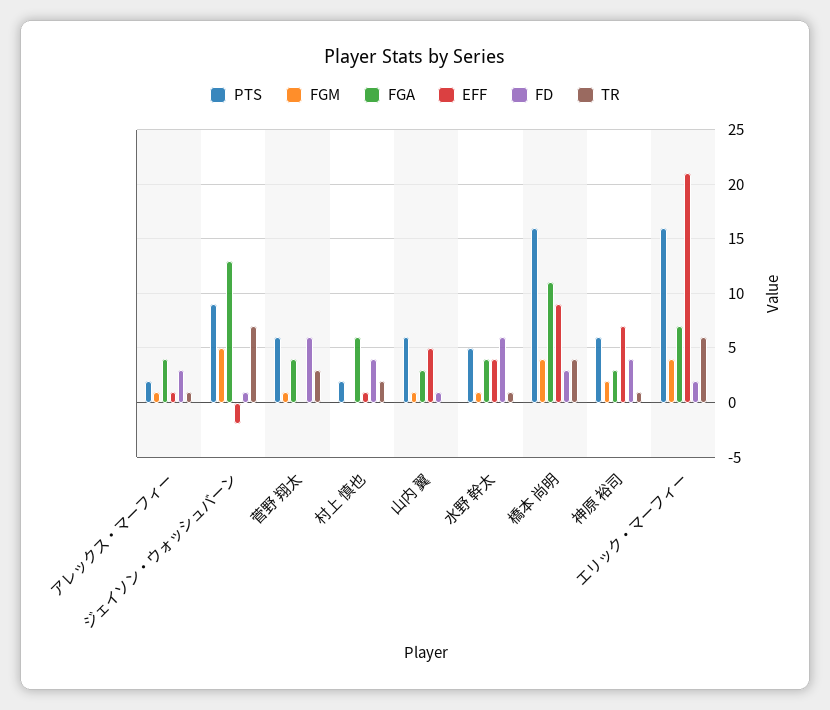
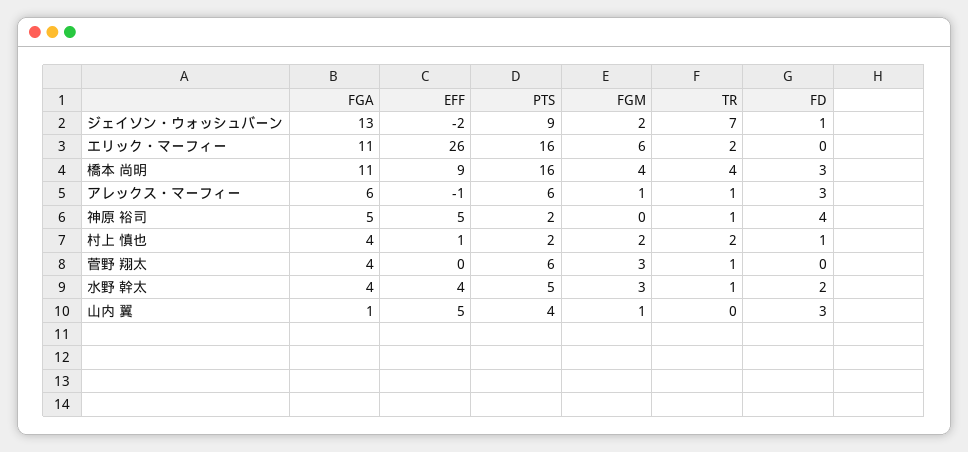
PTS, アレックス・マーフィー: 2 -> 6
FGA, アレックス・マーフィー: 4 -> 6
EFF, アレックス・マーフィー: 1 -> -1
FGM, ジェイソン・ウォッシュバーン: 5 -> 2
FGM, 菅野 翔太: 1 -> 3
FD, 菅野 翔太: 6 -> 0
TR, 菅野 翔太: 3 -> 1
FGM, 村上 慎也: 0 -> 2
FGA, 村上 慎也: 6 -> 4
FD, 村上 慎也: 4 -> 1
PTS, 山内 翼: 6 -> 4
FGA, 山内 翼: 3 -> 1
FD, 山内 翼: 1 -> 3
FGM, 水野 幹太: 1 -> 3
FD, 水野 幹太: 6 -> 2
PTS, 神原 裕司: 6 -> 2
FGM, 神原 裕司: 2 -> 0
FGA, 神原 裕司: 3 -> 5
EFF, 神原 裕司: 7 -> 5
FGM, エリック・マーフィー: 4 -> 6
FGA, エリック・マーフィー: 7 -> 11
EFF, エリック・マーフィー: 21 -> 26
FD, エリック・マーフィー: 2 -> 0
TR, エリック・マーフィー: 6 -> 2

